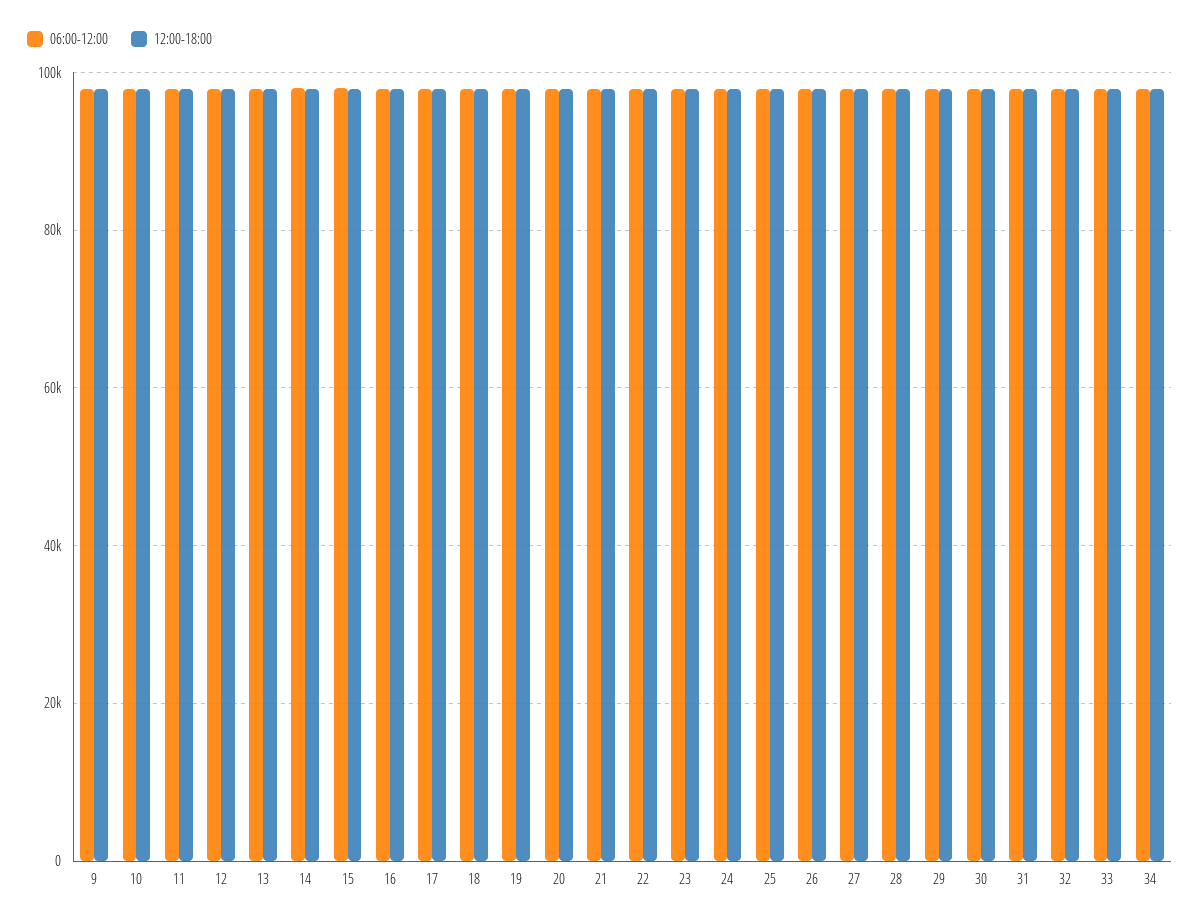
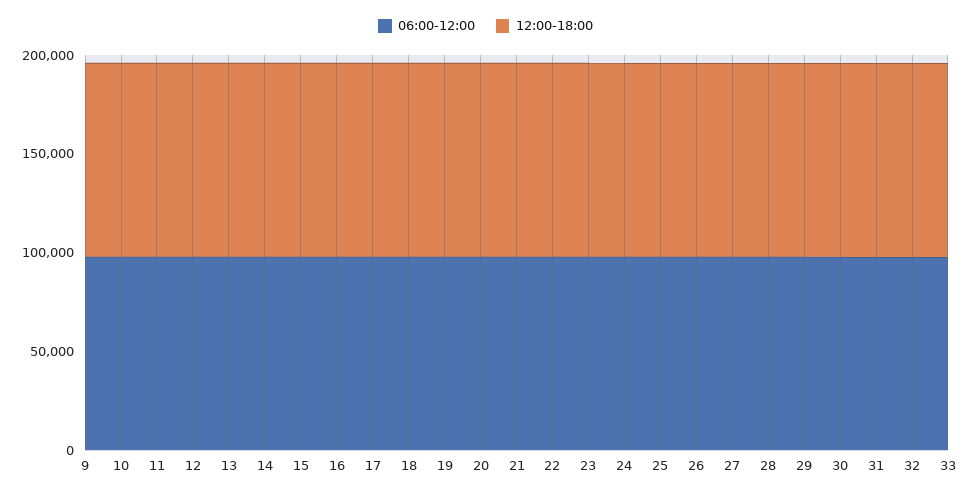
06:00-12:00, 34: 98000 -> none
12:00-18:00, 34: 98000 -> none

